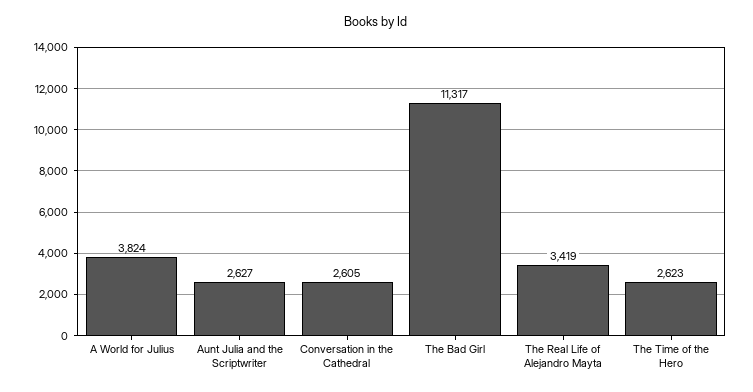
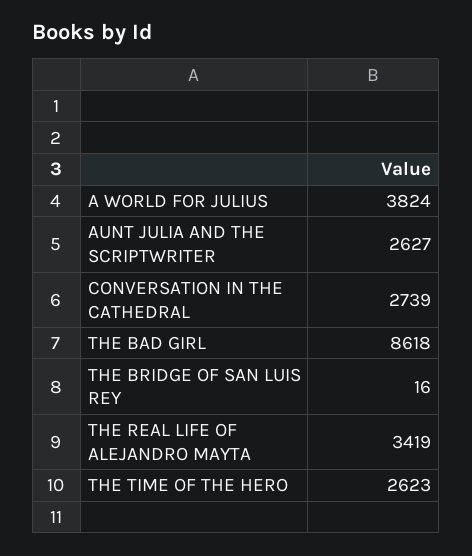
Conversation in the Cathedral: 2605 -> 2739
The Bad Girl: 11317 -> 8618
THE BRIDGE OF SAN LUIS REY: none -> 16

